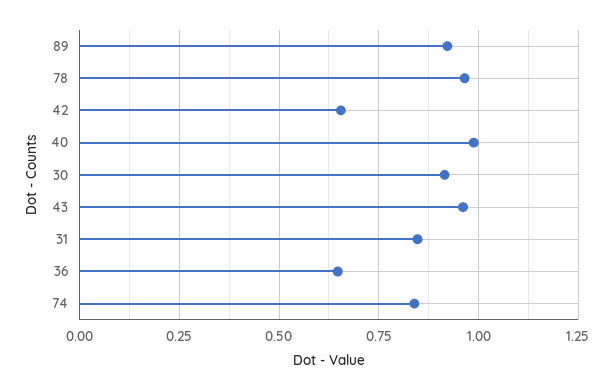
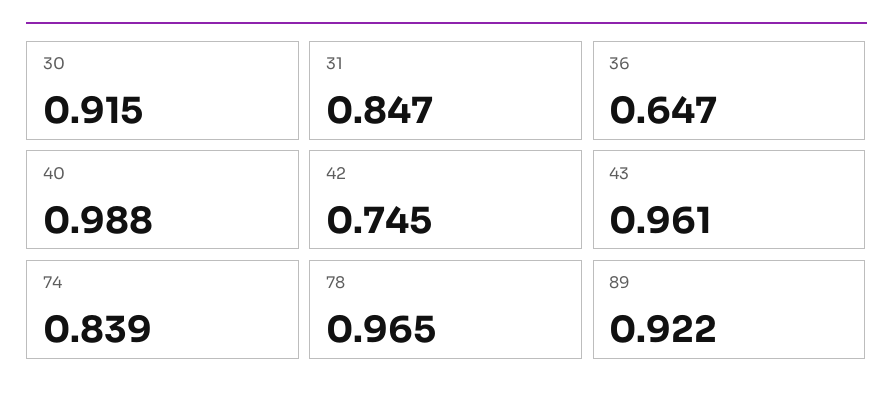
42: 0.65 -> 0.745

